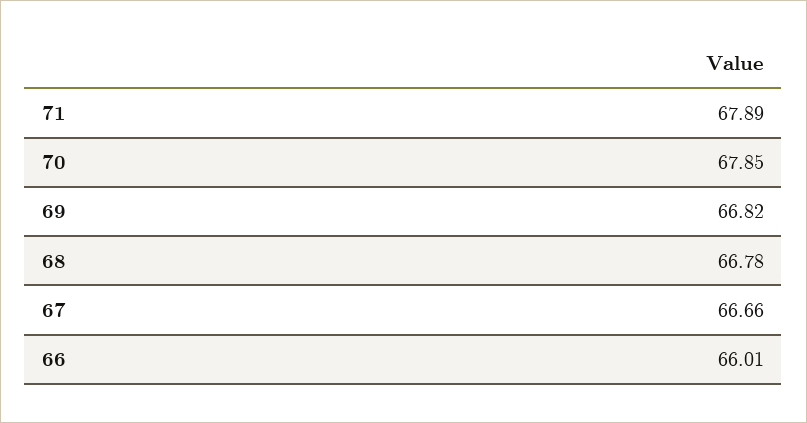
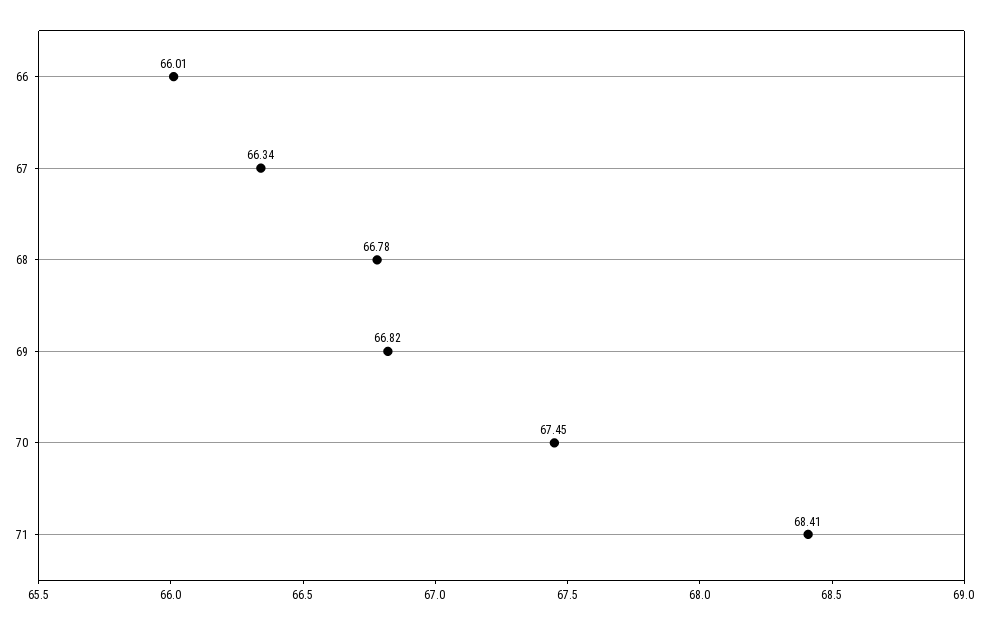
71: 67.89 -> 68.41
70: 67.85 -> 67.45
67: 66.66 -> 66.34

